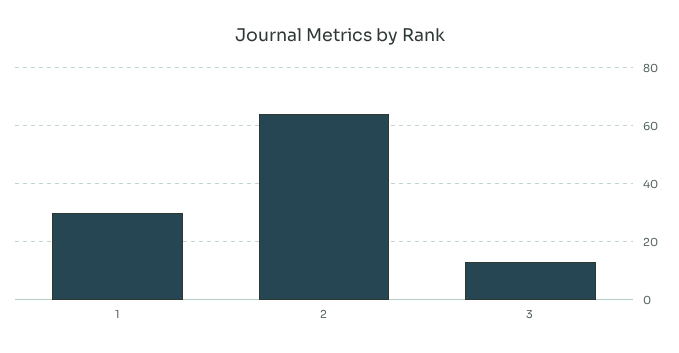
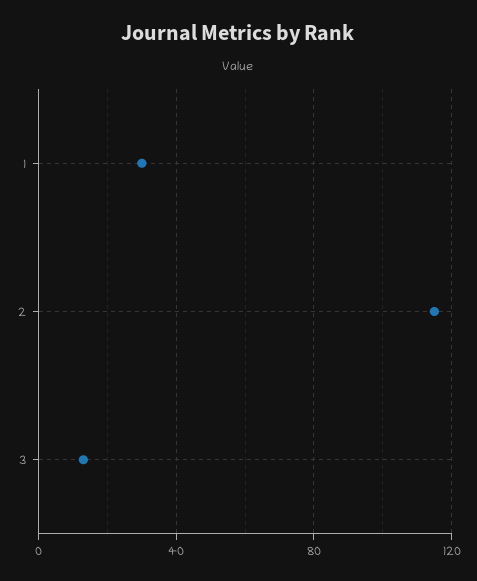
2: 65 -> 115

